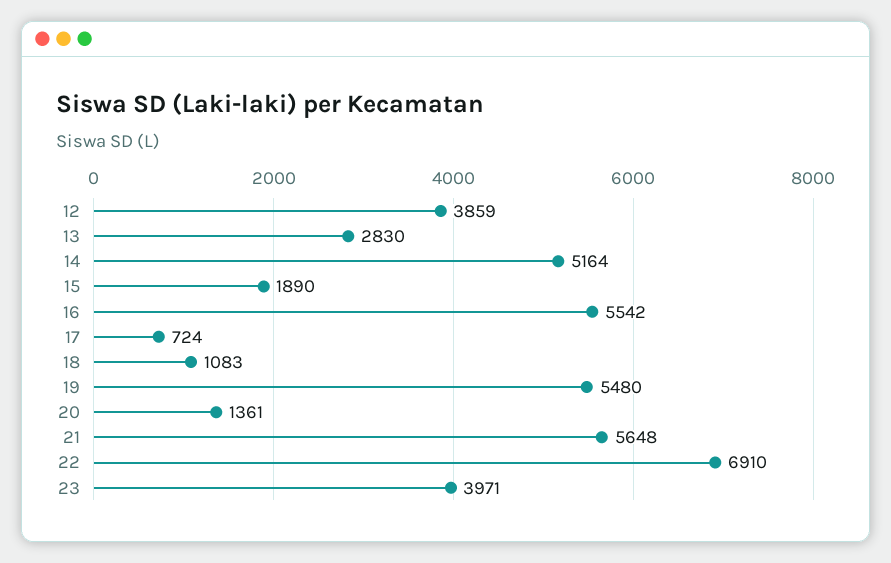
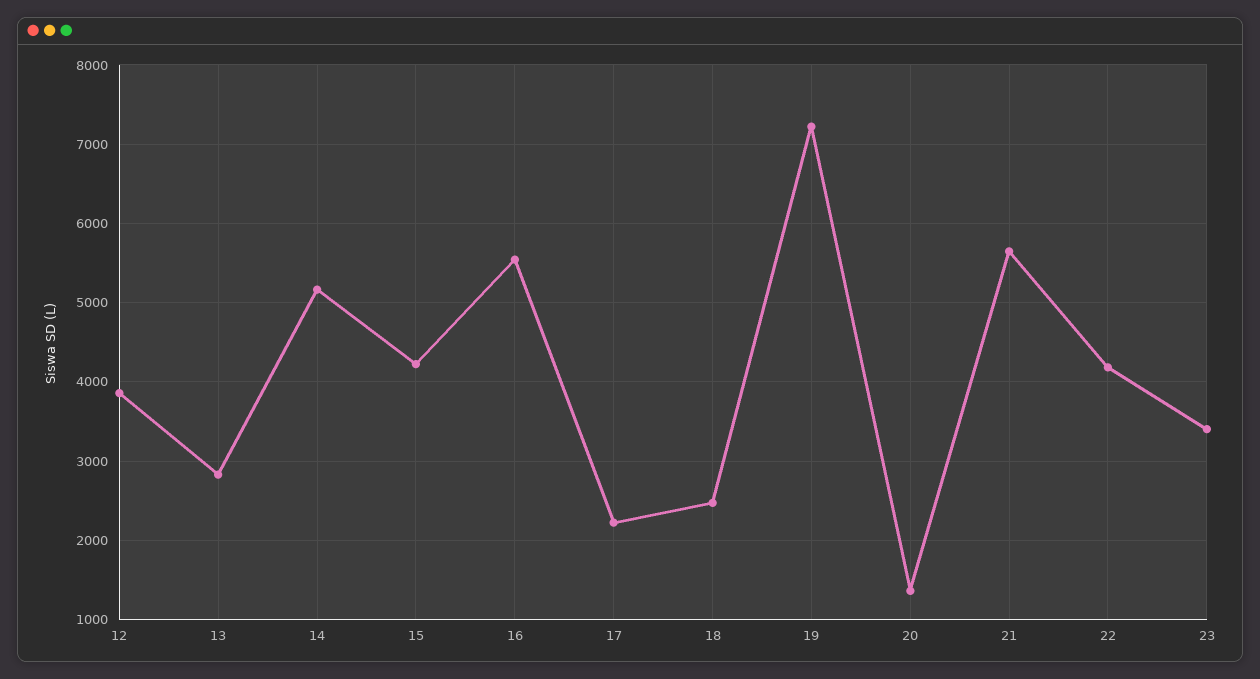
15: 1890 -> 4200
17: 724 -> 2200
18: 1083 -> 2500
19: 5480 -> 7200
22: 6910 -> 4200
23: 3971 -> 3400

